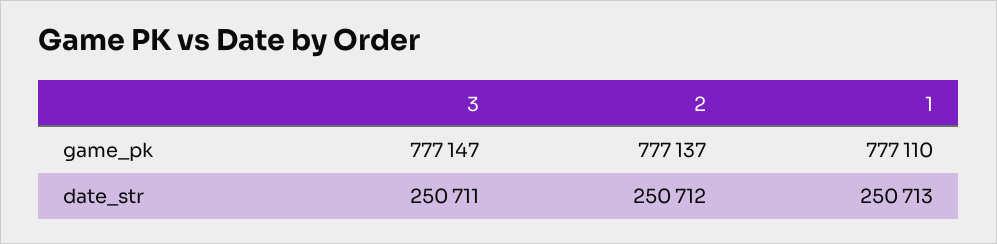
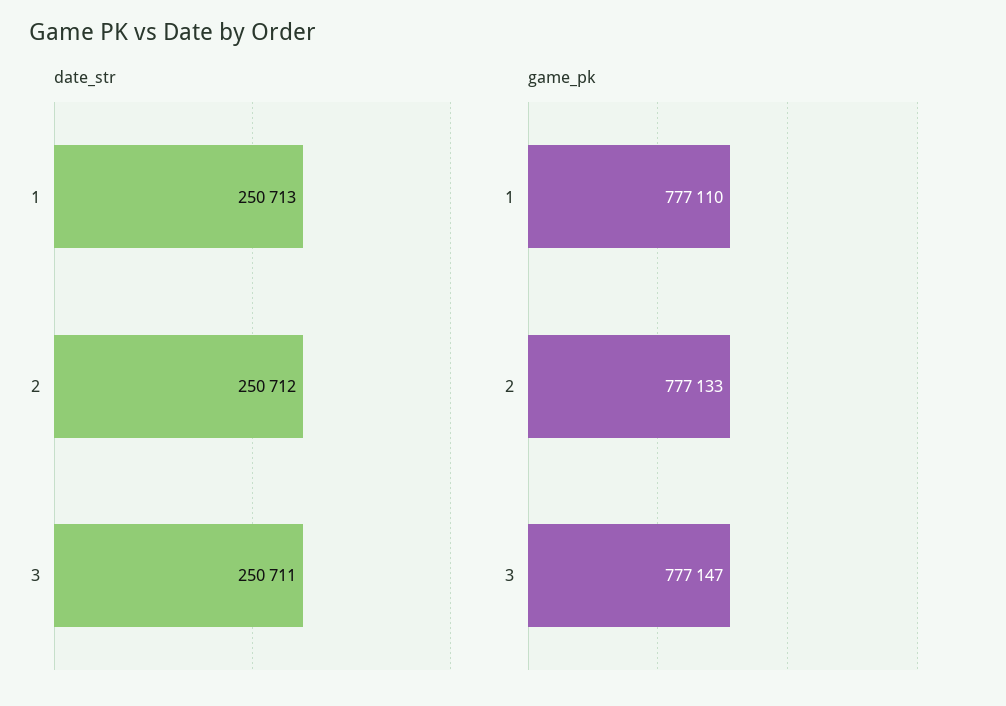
game_pk, 2: 777137 -> 777133

